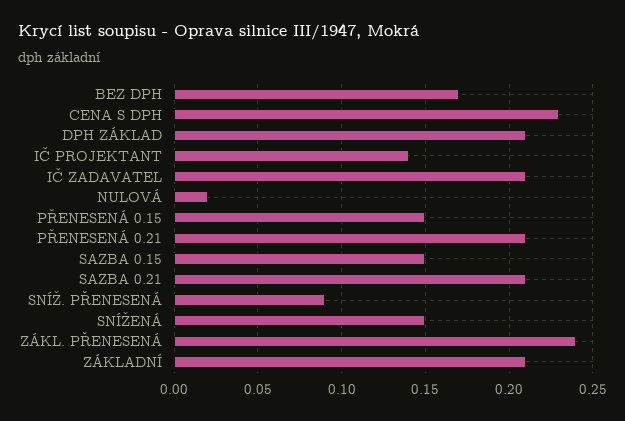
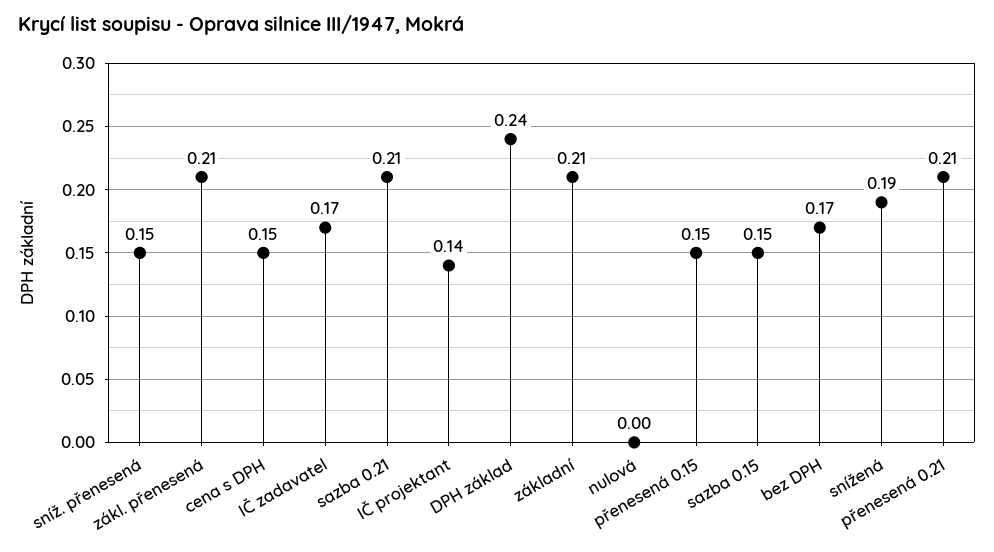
CENA S DPH: 0.23 -> 0.15
DPH ZÁKLAD: 0.21 -> 0.24
IČ ZADAVATEL: 0.21 -> 0.17
NULOVÁ: 0.02 -> 0
SNÍŽ. PŘENESENÁ: 0.09 -> 0.15
SNÍŽENÁ: 0.15 -> 0.19
ZÁKL. PŘENESENÁ: 0.24 -> 0.21

